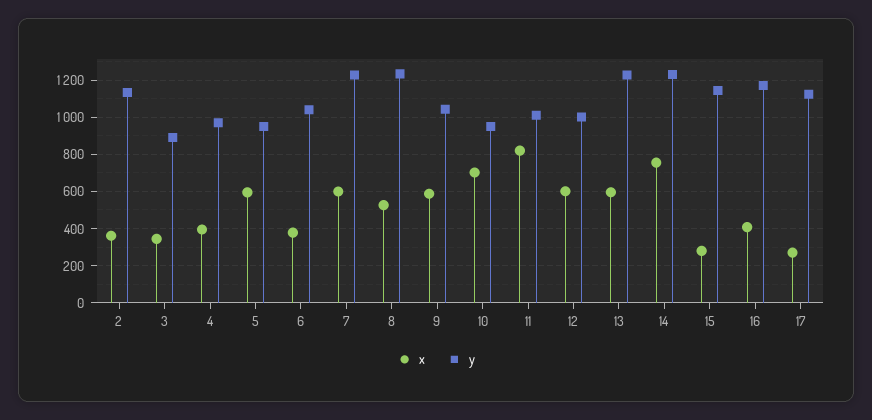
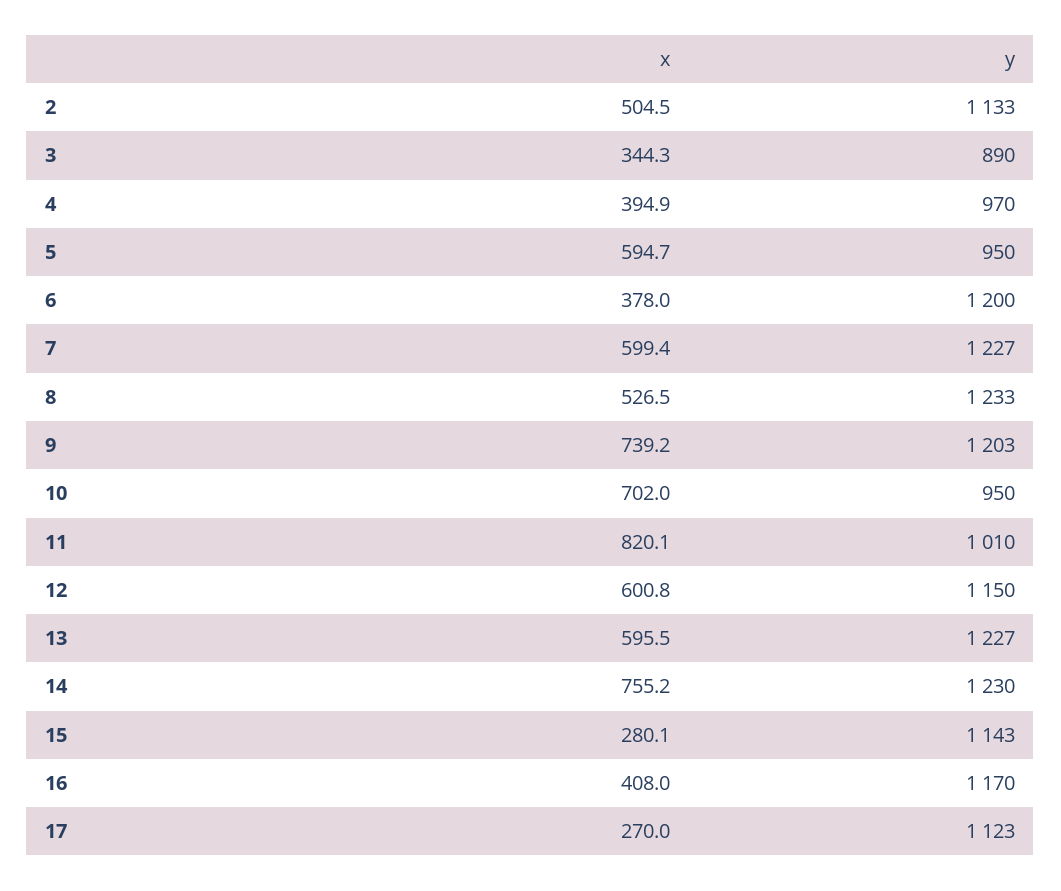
x, 2: 350 -> 504.5
y, 6: 1050 -> 1200
x, 9: 600 -> 739.2
y, 9: 1050 -> 1203
y, 12: 1000 -> 1150

